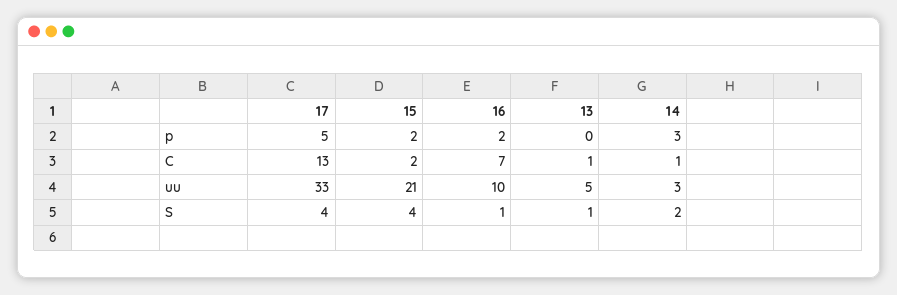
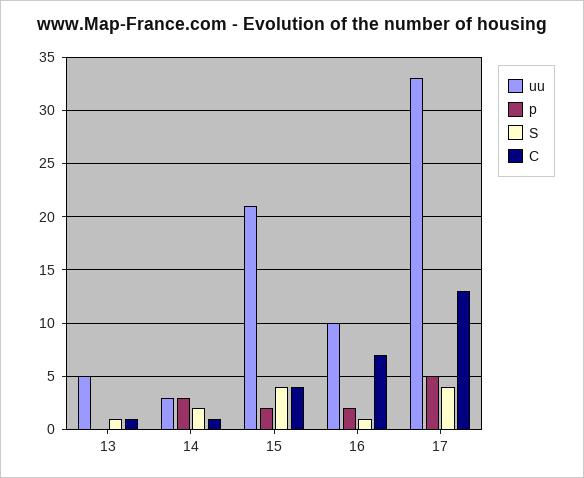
C, 15: 2 -> 4

